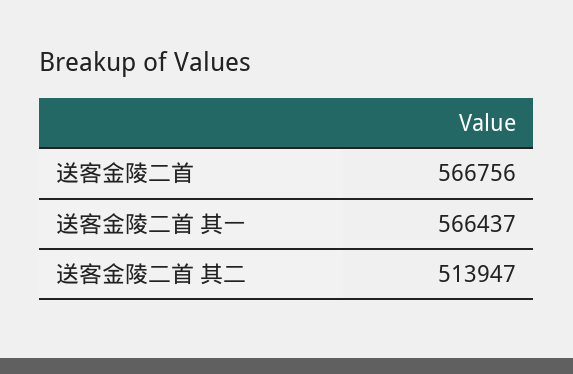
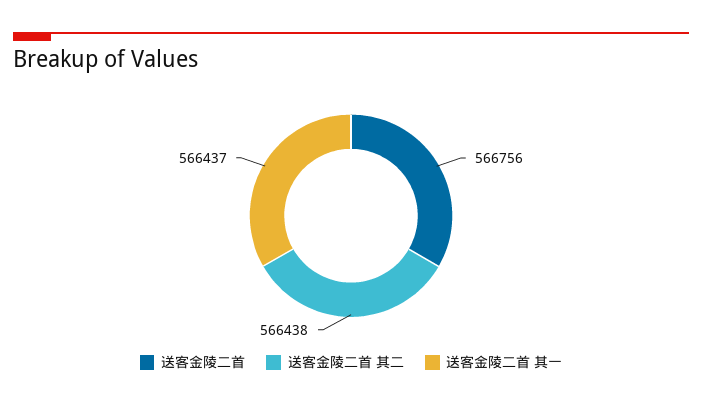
送客金陵二首 其二: 513947 -> 566438

